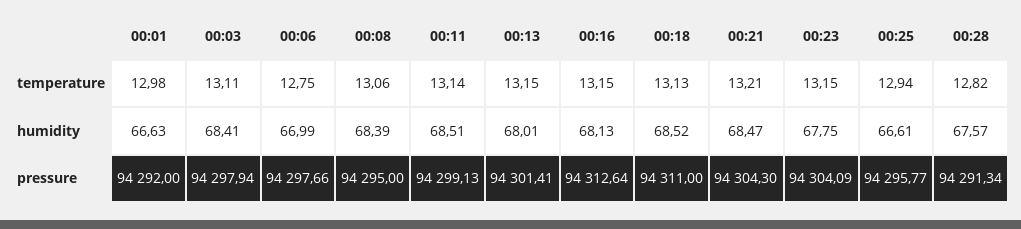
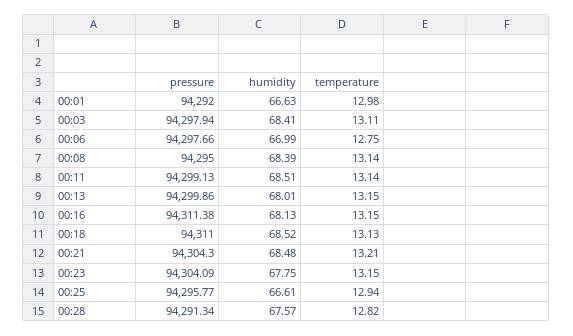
00:08, temperature: 13.06 -> 13.14
00:21, humidity: 68.47 -> 68.48
00:13, pressure: 94301.41 -> 94299.86
00:16, pressure: 94312.64 -> 94311.38

